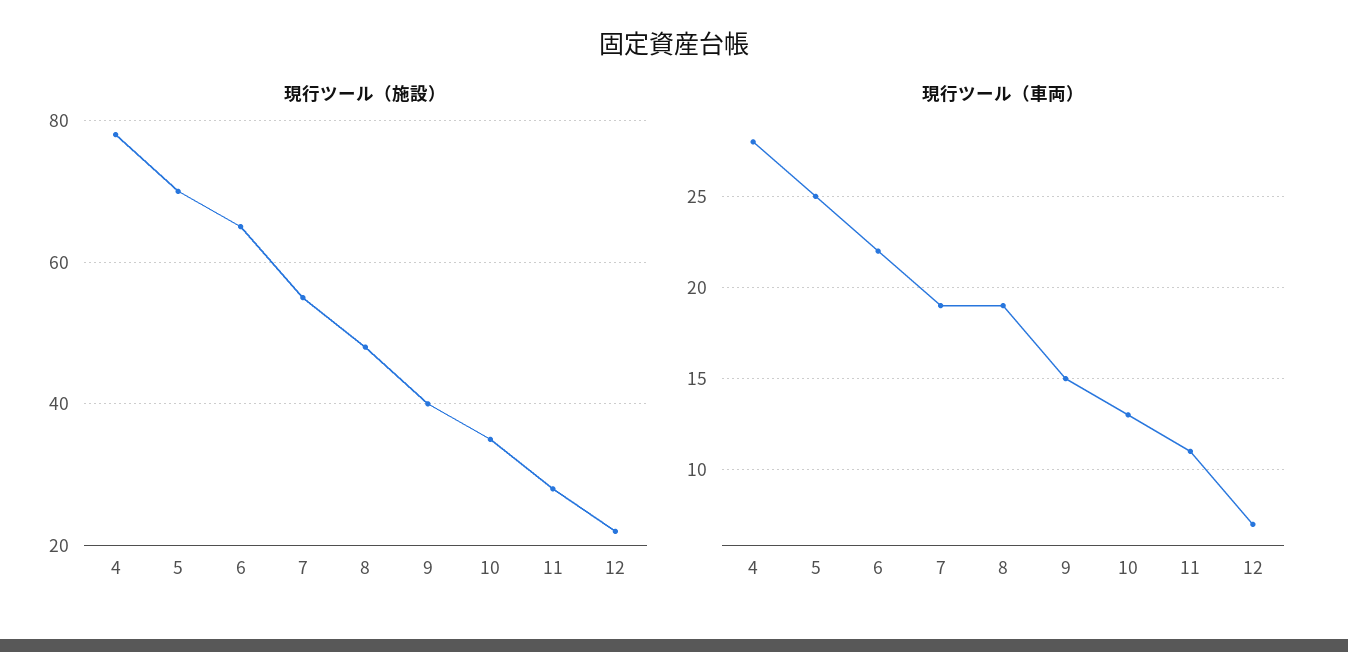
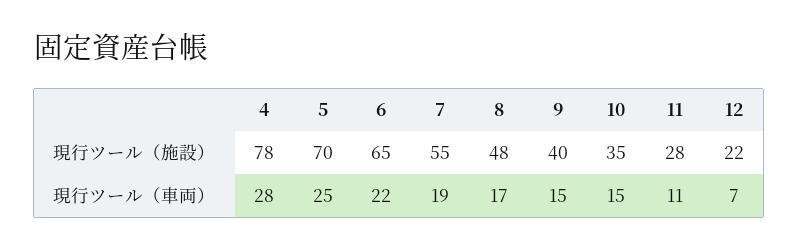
現行ツール（車両）, 8: 19 -> 17
現行ツール（車両）, 10: 13 -> 15

